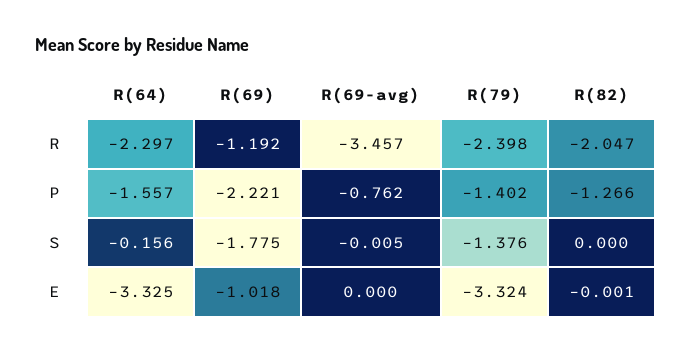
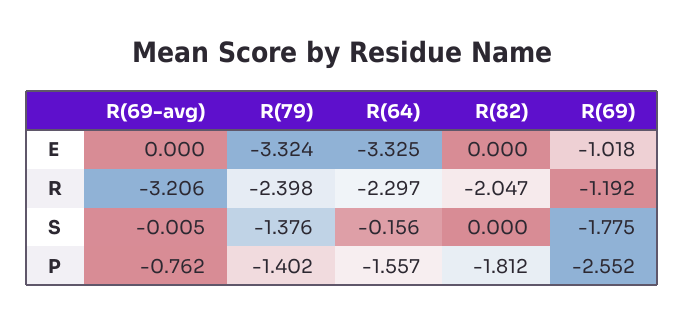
R(69-avg), R: -3.457 -> -3.206
R(69), P: -2.221 -> -2.552
R(82), P: -1.266 -> -1.812
R(82), E: -0.001 -> 0

